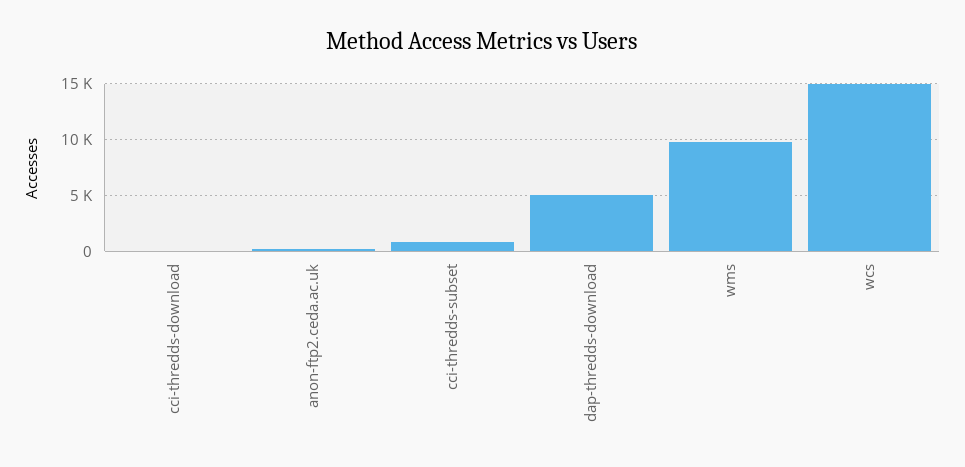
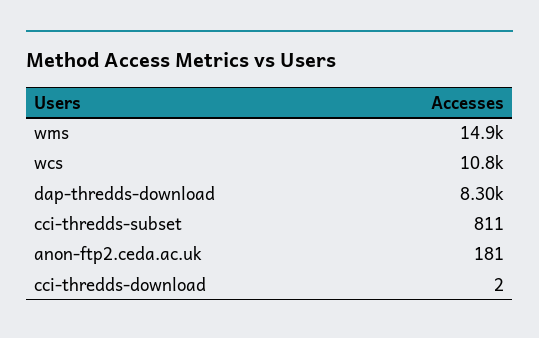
dap-thredds-download: 5000 -> 8300
wms: 10000 -> 14900
wcs: 15000 -> 10800

